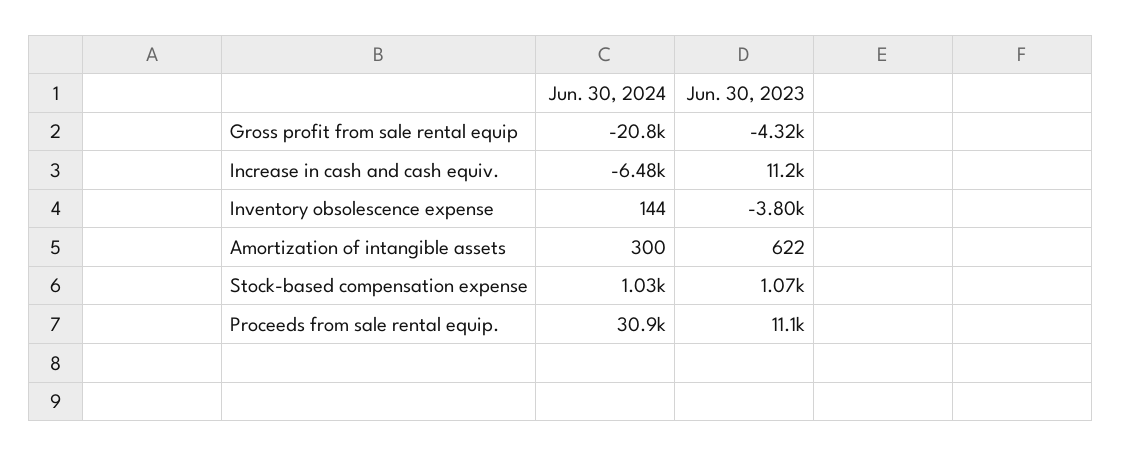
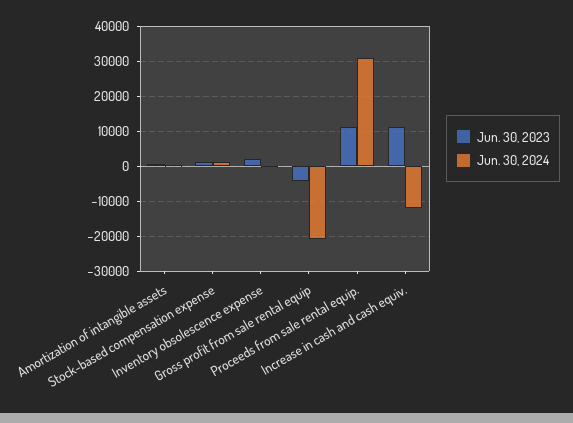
Jun. 30, 2024, Increase in cash and cash equiv.: -6480 -> -12000
Jun. 30, 2023, Inventory obsolescence expense: -3800 -> 2000

